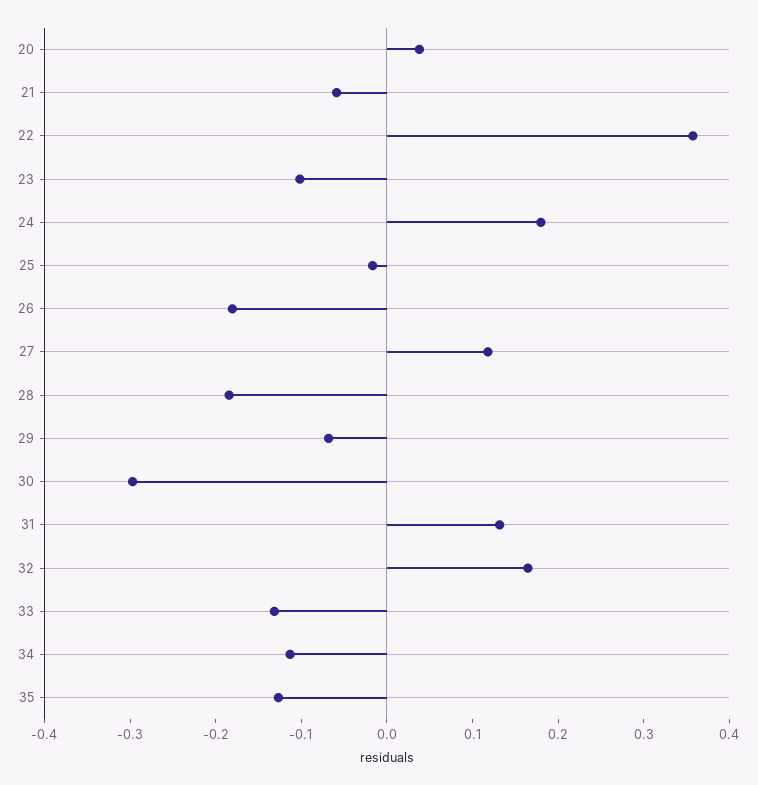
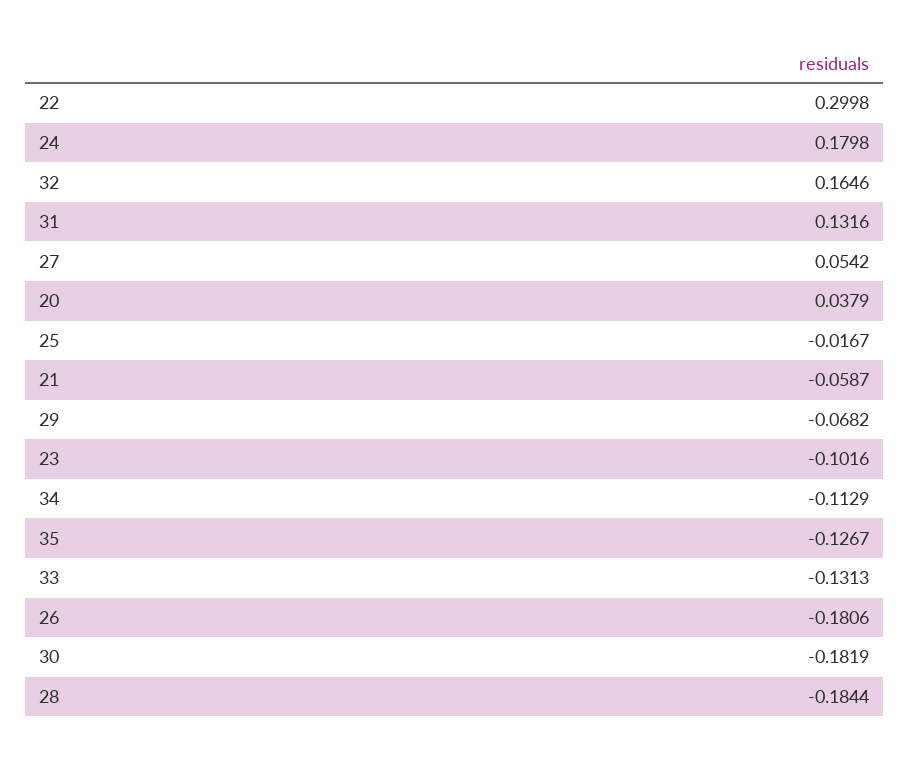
22: 0.36 -> 0.2998
27: 0.12 -> 0.0542
30: -0.3 -> -0.1819

